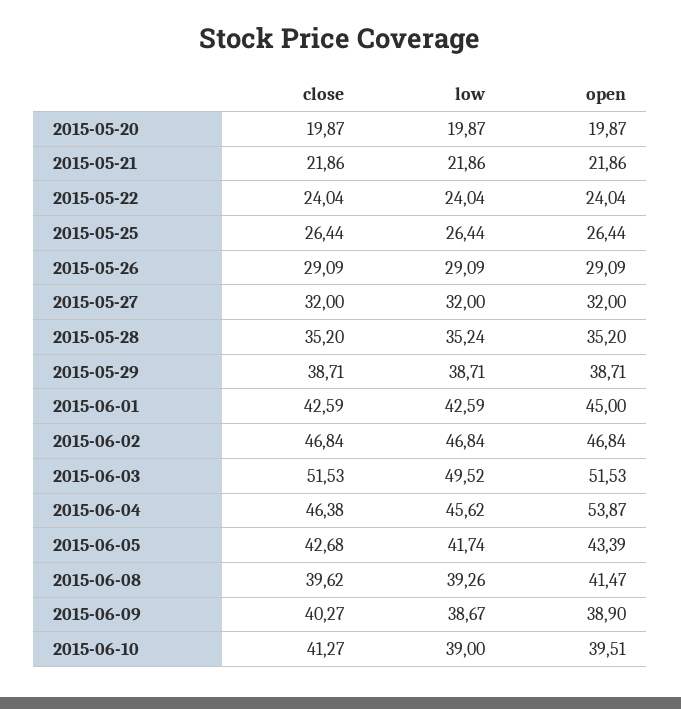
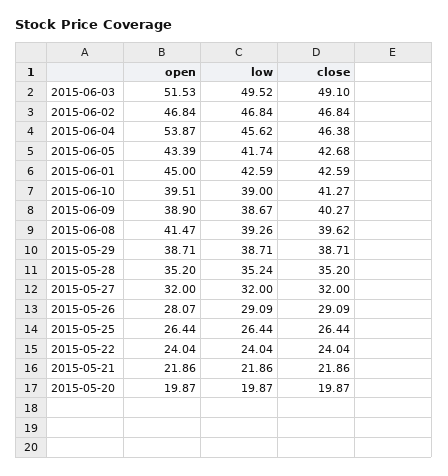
open, 2015-05-26: 29.09 -> 28.07
close, 2015-06-03: 51.53 -> 49.1

